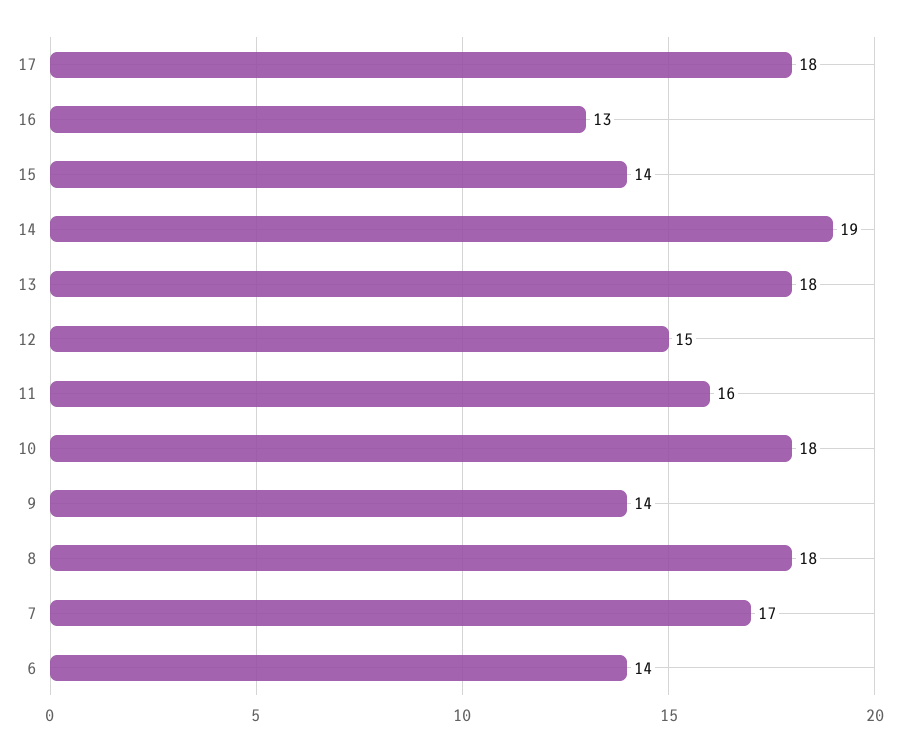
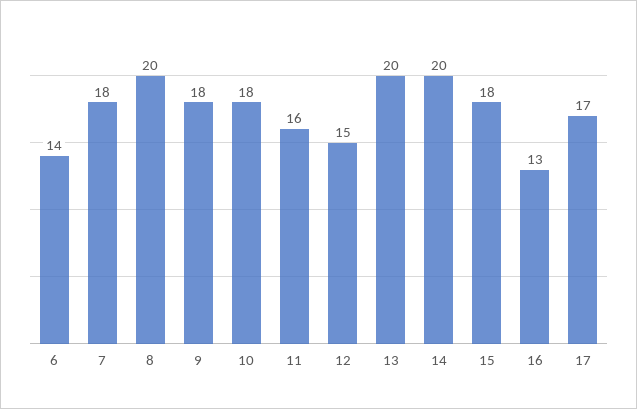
17: 18 -> 17
15: 14 -> 18
14: 19 -> 20
13: 18 -> 20
9: 14 -> 18
8: 18 -> 20
7: 17 -> 18

